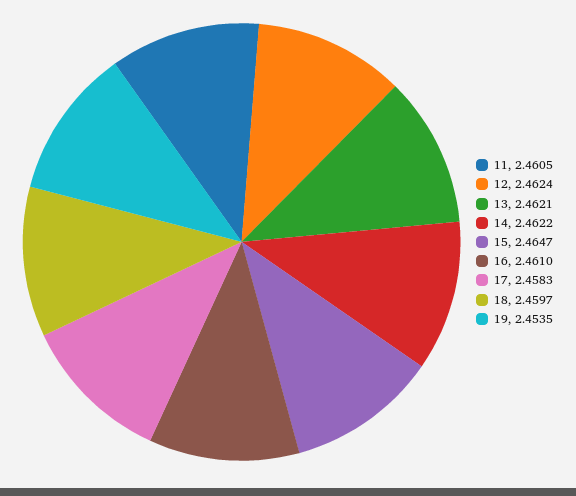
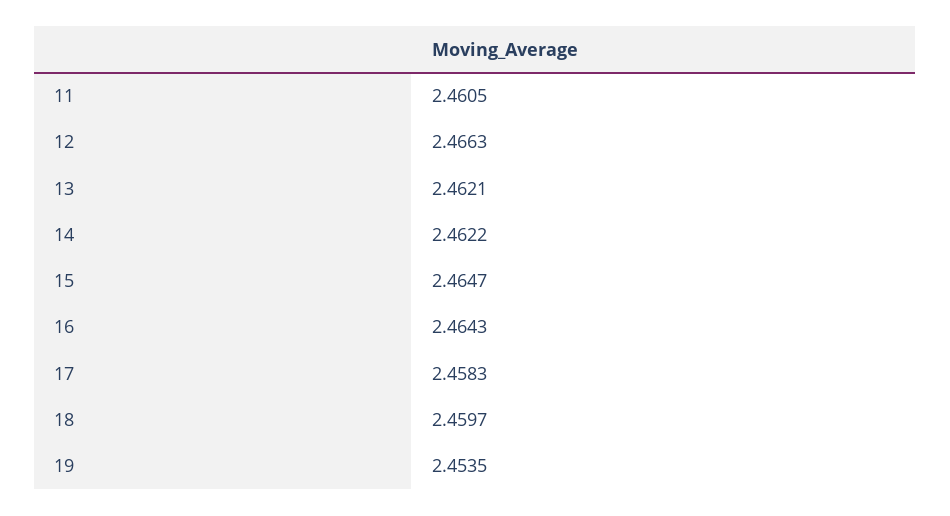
12: 2.4624 -> 2.4663
16: 2.461 -> 2.4643

